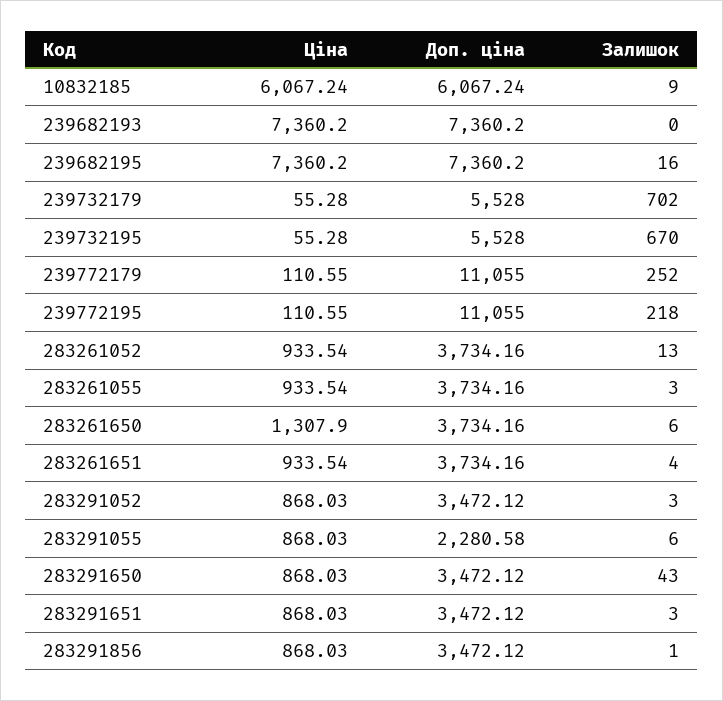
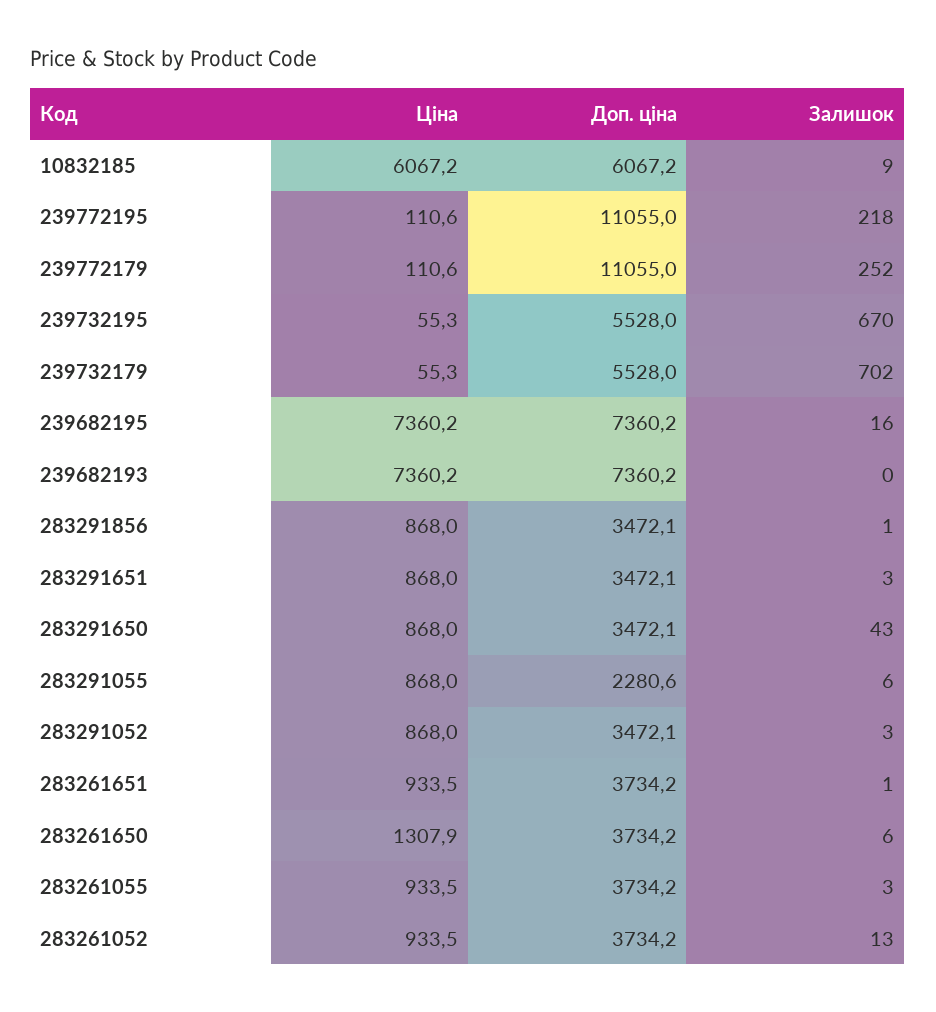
Залишок, 283261651: 4 -> 1

